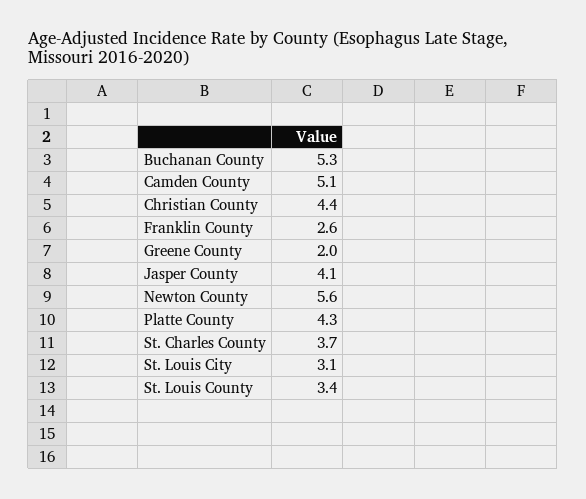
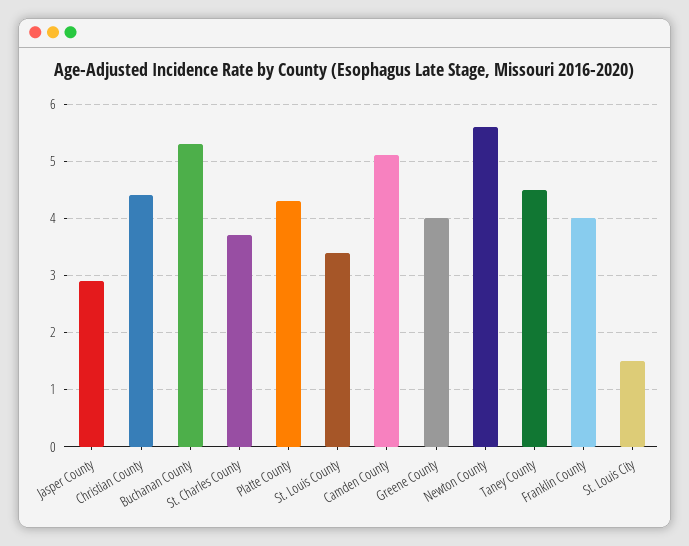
Franklin County: 2.6 -> 4
Greene County: 2 -> 4
Jasper County: 4.1 -> 3
St. Louis City: 3.1 -> 1.5
Taney County: none -> 4.5

